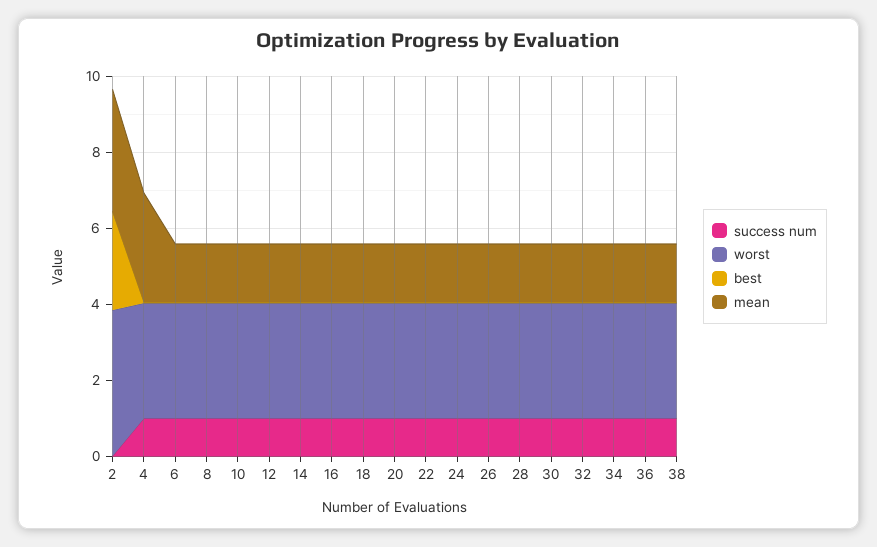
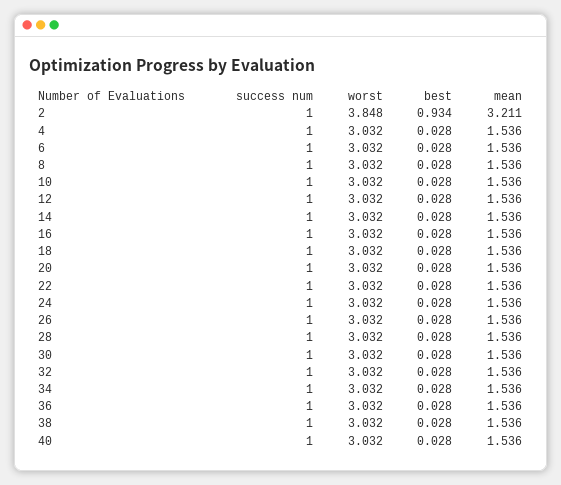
success num, 2: 0 -> 1
best, 2: 2.5 -> 0.934
mean, 4: 3 -> 1.536
success num, 40: none -> 1
worst, 40: none -> 3.032
best, 40: none -> 0.028
mean, 40: none -> 1.536

